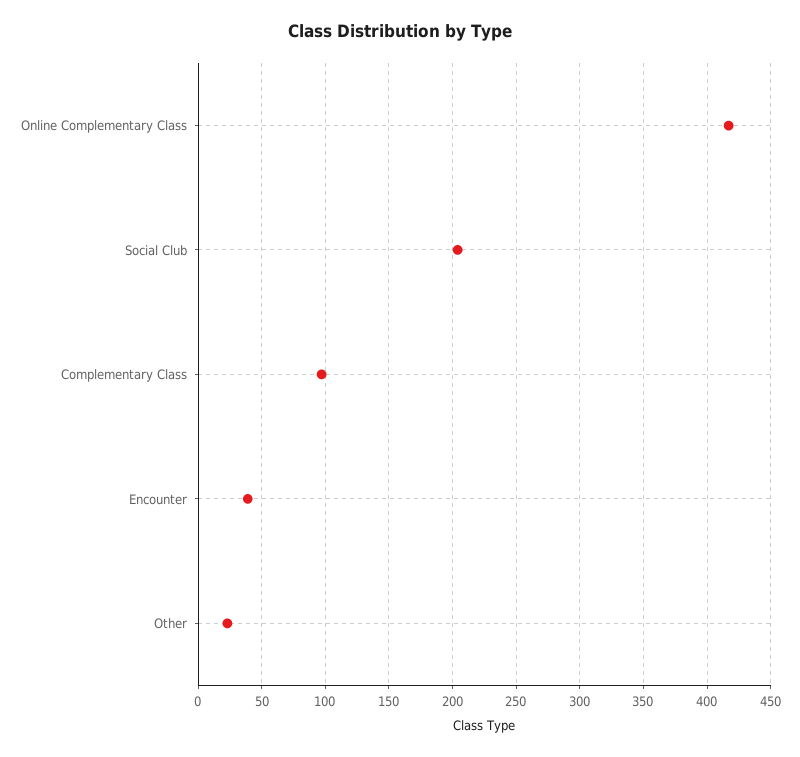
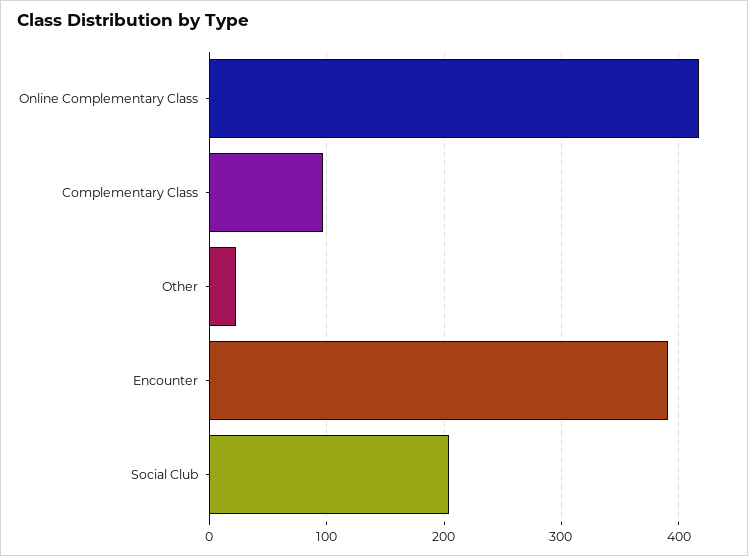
Encounter: 40 -> 390

